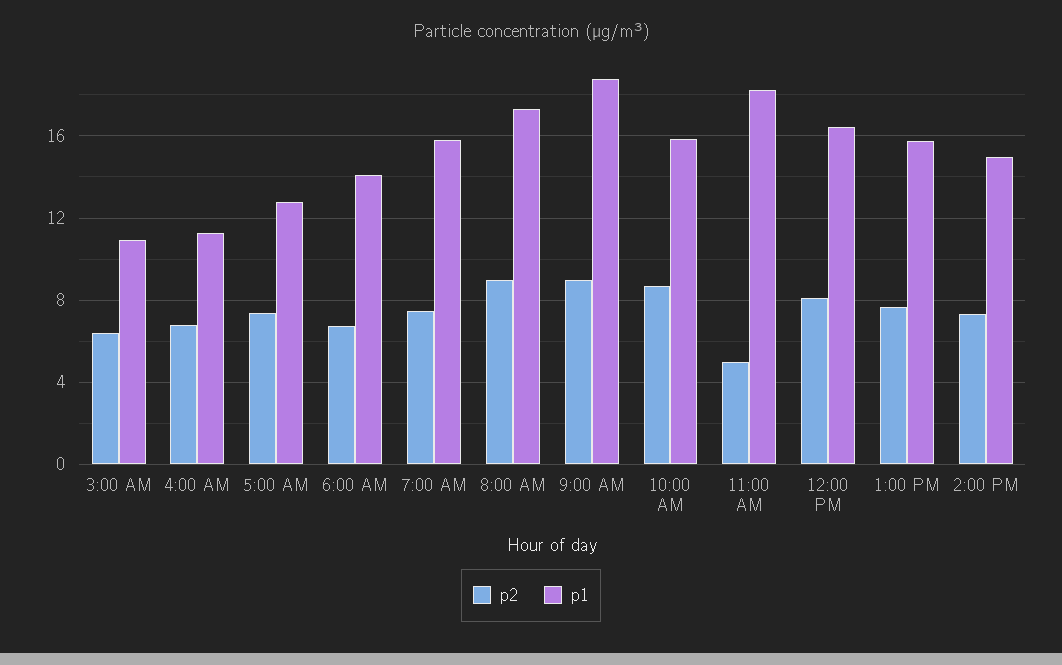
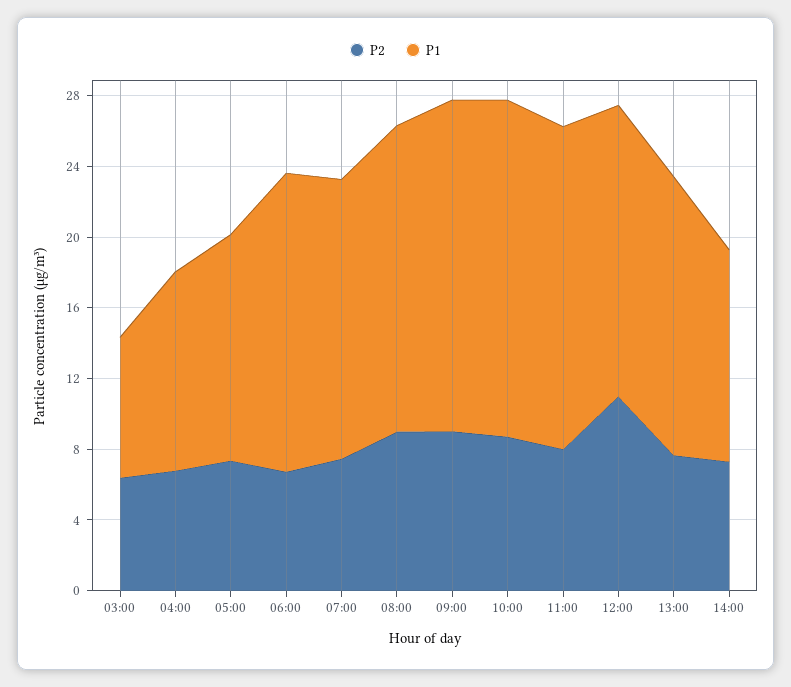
p1, 3:00 AM: 11 -> 8
p1, 6:00 AM: 14 -> 17
p1, 10:00 AM: 16 -> 19
p2, 11:00 AM: 5 -> 8
p2, 12:00 PM: 8 -> 11
p1, 2:00 PM: 15 -> 12

